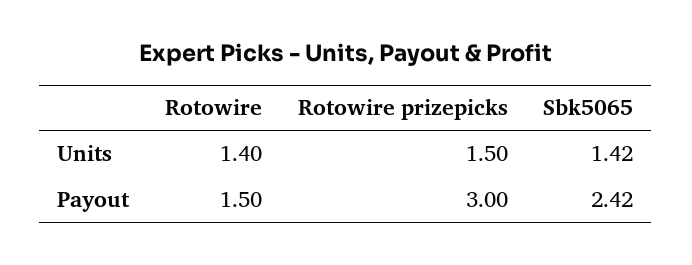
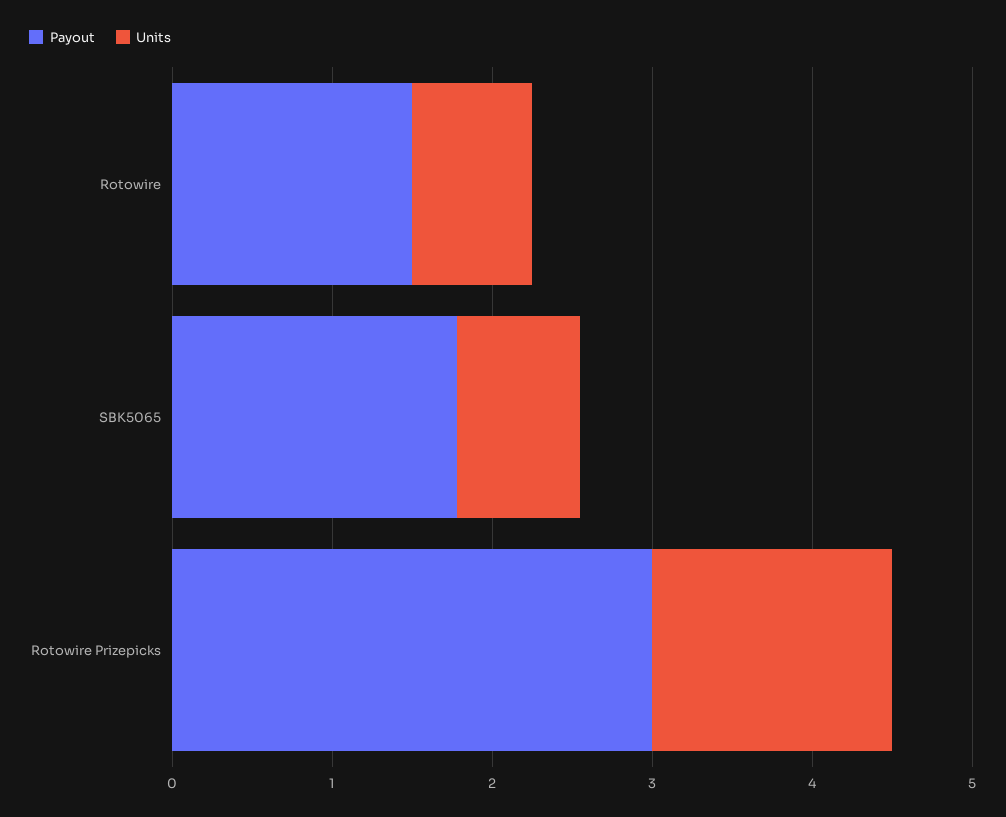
Units, Rotowire: 1.4 -> 0.8
Units, Sbk5065: 1.42 -> 0.8
Payout, Sbk5065: 2.42 -> 1.8

